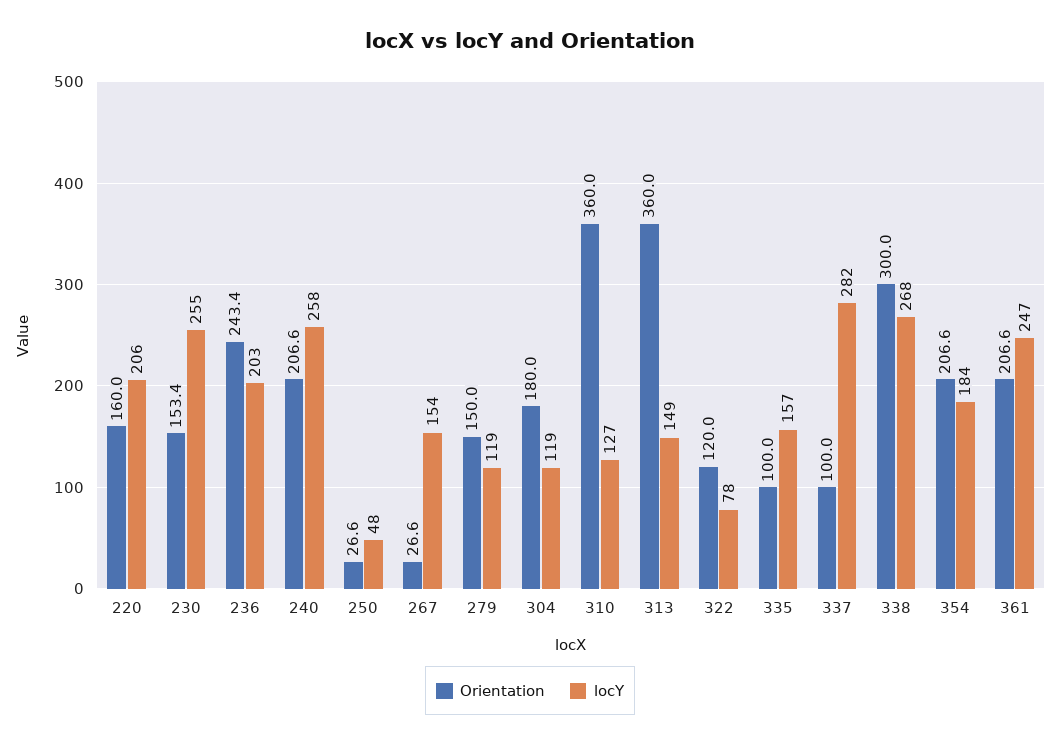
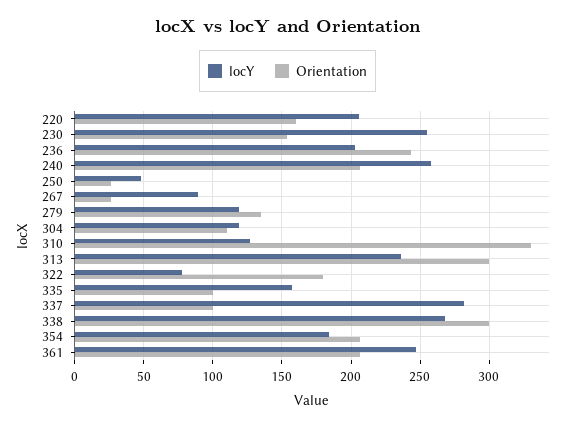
locY, 267: 154 -> 90
Orientation, 279: 150 -> 135
Orientation, 304: 180 -> 110
Orientation, 310: 360 -> 330
Orientation, 313: 360 -> 300
locY, 313: 149 -> 235
Orientation, 322: 120 -> 180

